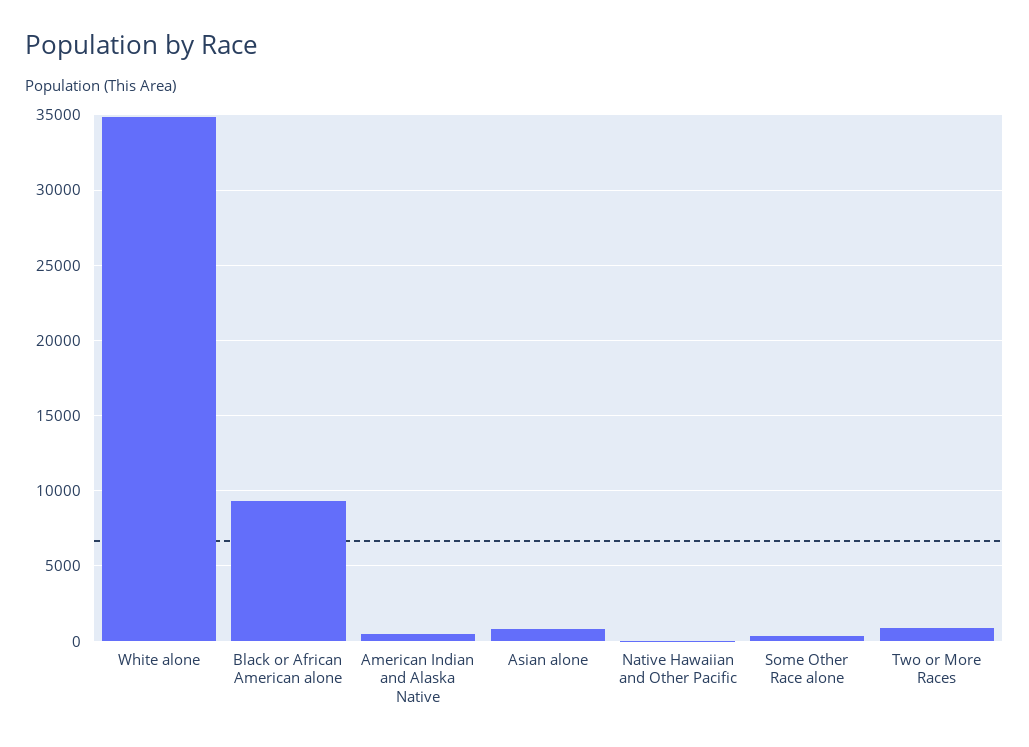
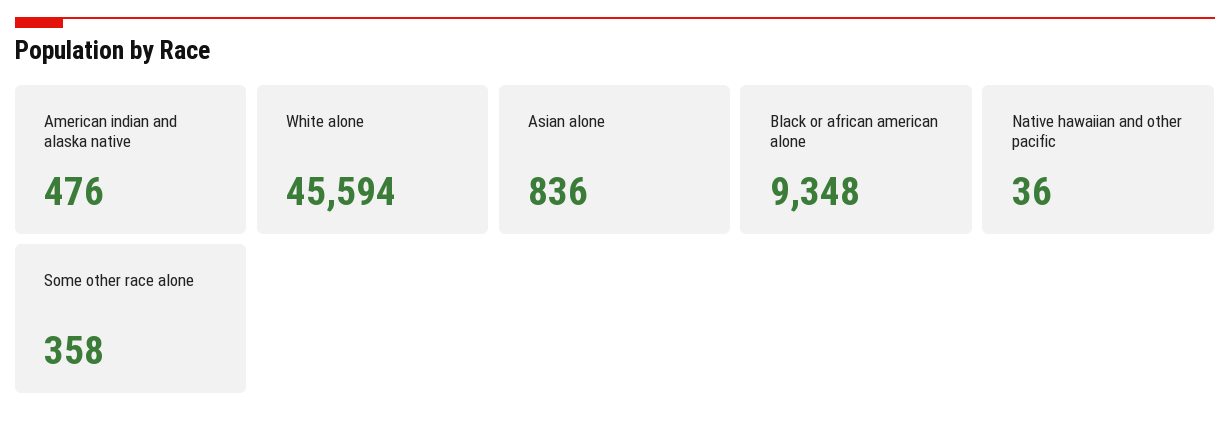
White alone: 35000 -> 45594
Two or More Races: 1000 -> none

